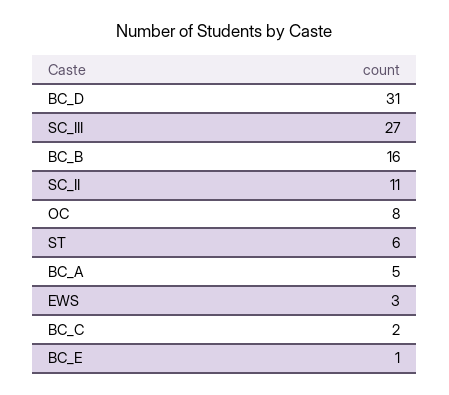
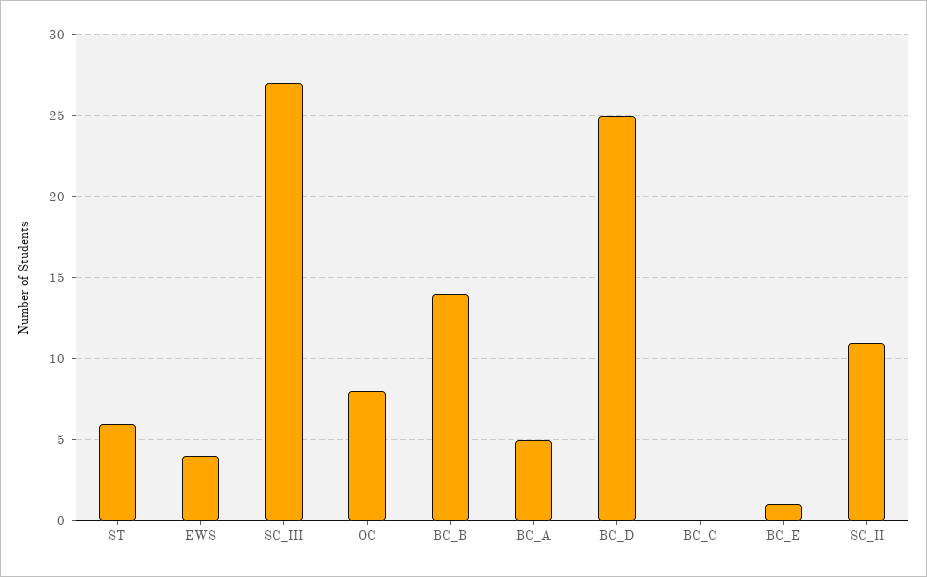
BC_D: 31 -> 25
BC_B: 16 -> 14
EWS: 3 -> 4
BC_C: 2 -> 0

